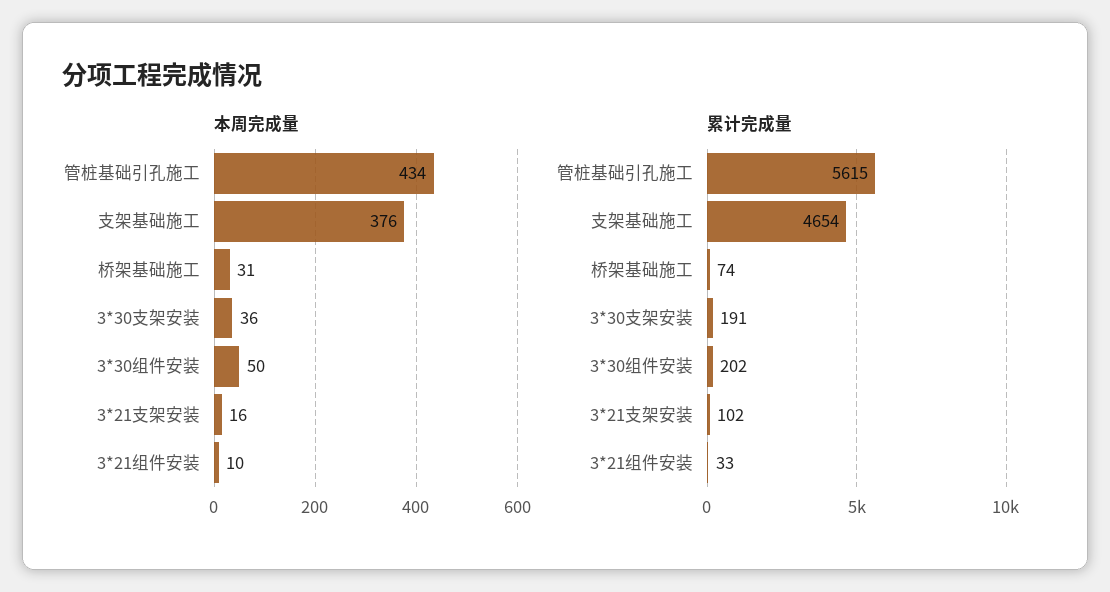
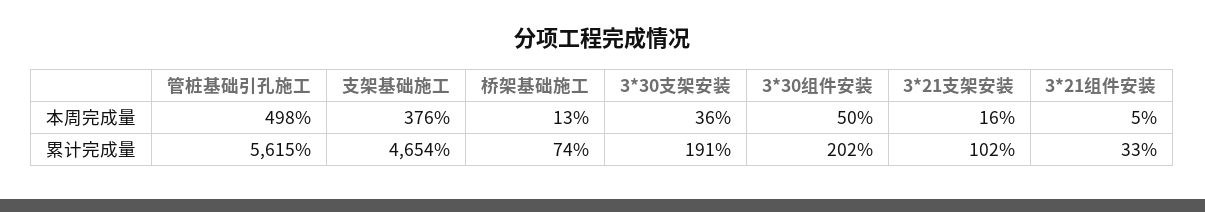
本周完成量, 管桩基础引孔施工: 434 -> 498
本周完成量, 桥架基础施工: 31 -> 13
本周完成量, 3*21组件安装: 10 -> 5

